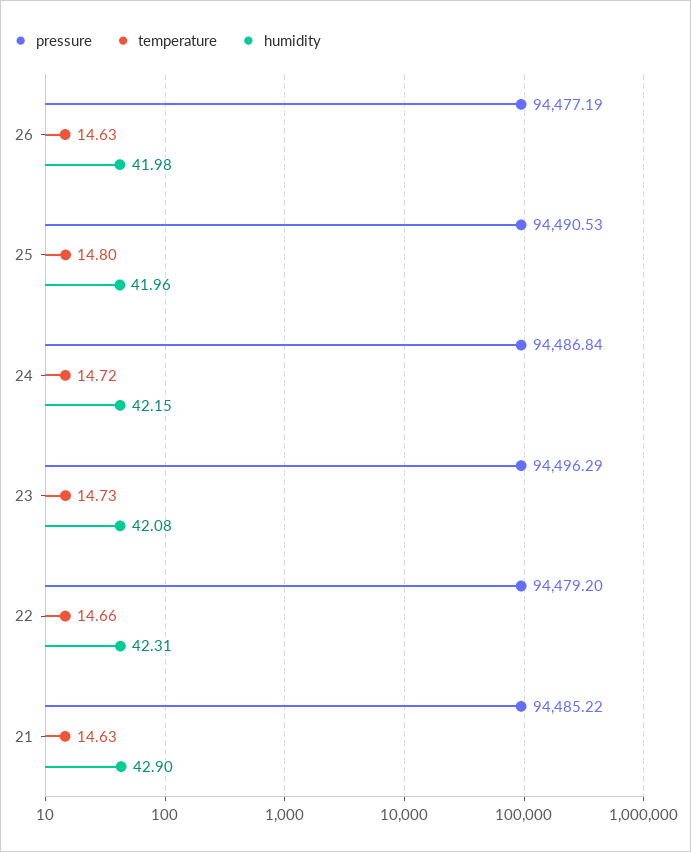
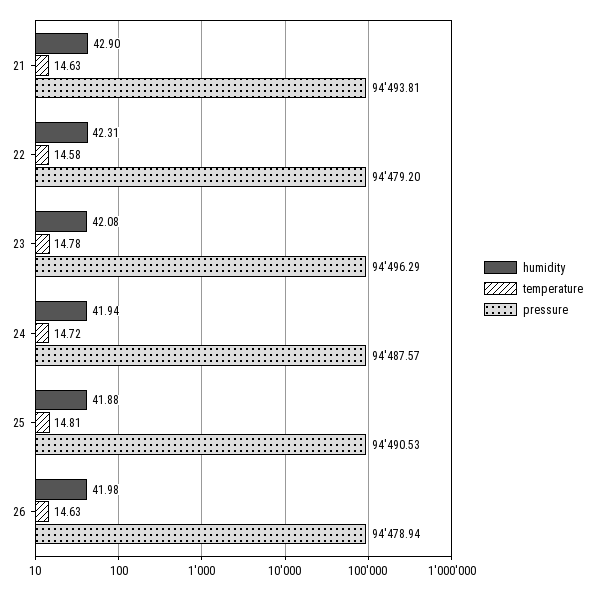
pressure, 26: 94477.19 -> 94478.94
temperature, 25: 14.8 -> 14.81
humidity, 25: 41.96 -> 41.88
pressure, 24: 94486.84 -> 94487.57
humidity, 24: 42.15 -> 41.94
temperature, 23: 14.73 -> 14.78
temperature, 22: 14.66 -> 14.58
pressure, 21: 94485.22 -> 94493.81

